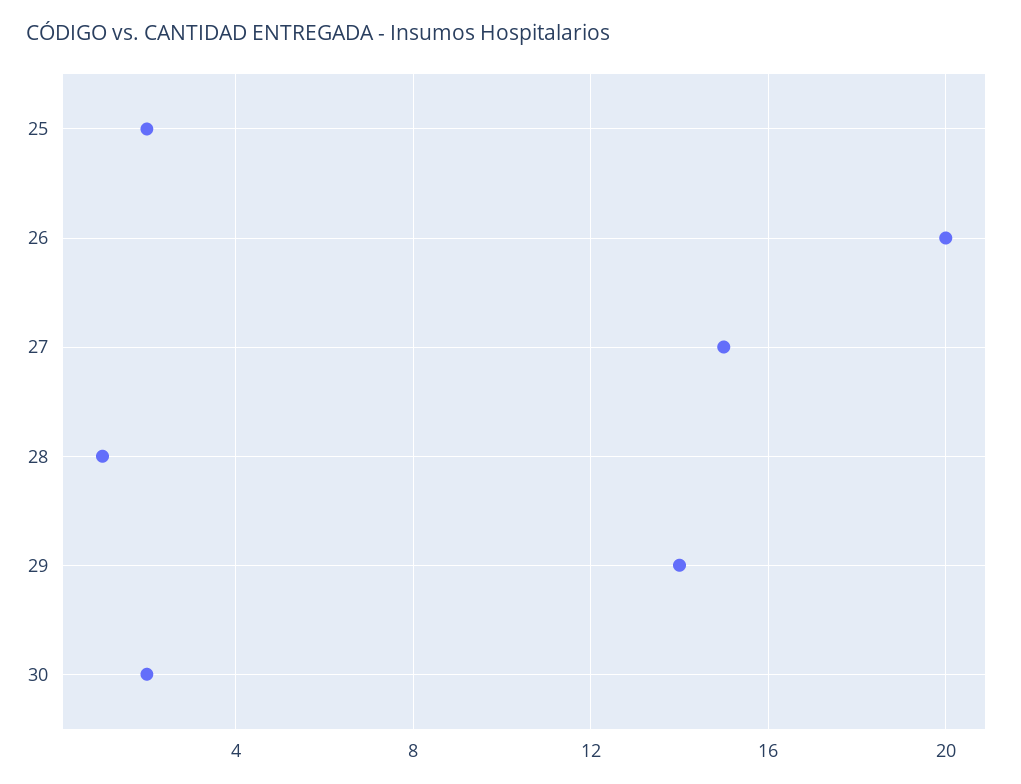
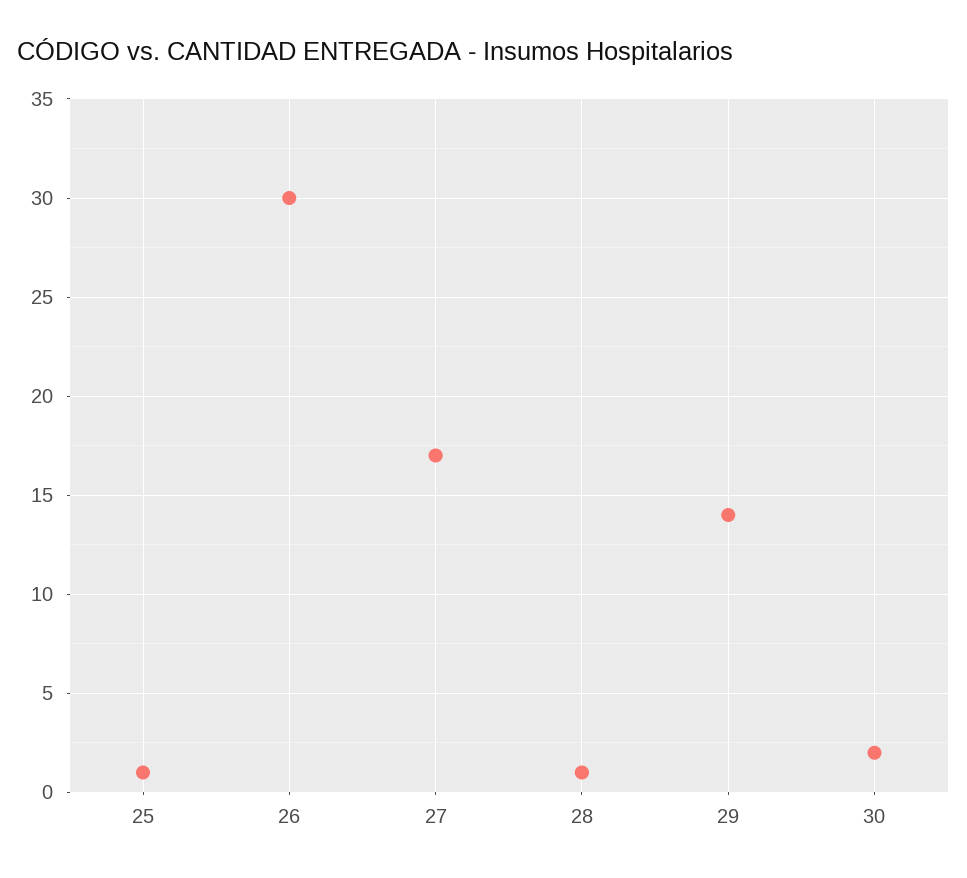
25: 2 -> 1
26: 20 -> 30
27: 15 -> 17

